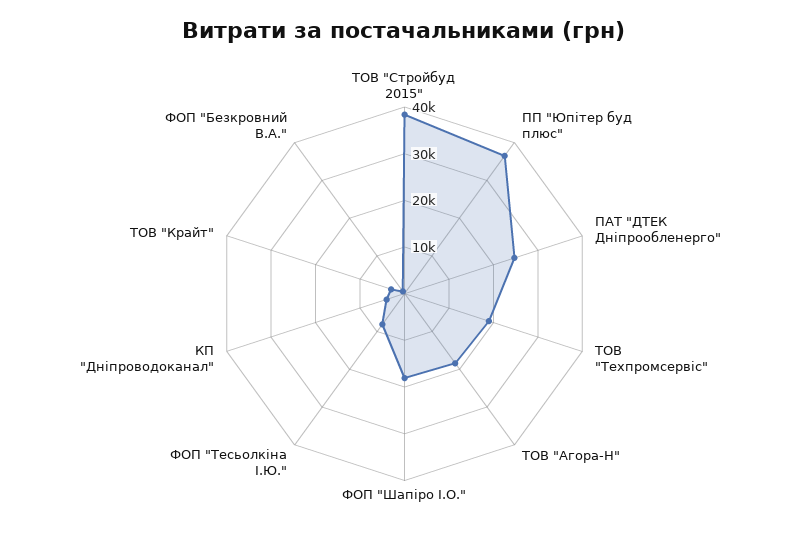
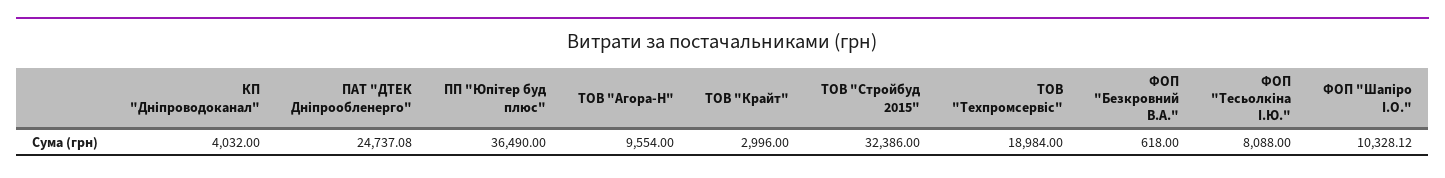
ТОВ "Стройбуд 2015": 38000 -> 32386
ТОВ "Агора-Н": 18000 -> 9554
ФОП "Шапіро І.О.": 18000 -> 10328.12

